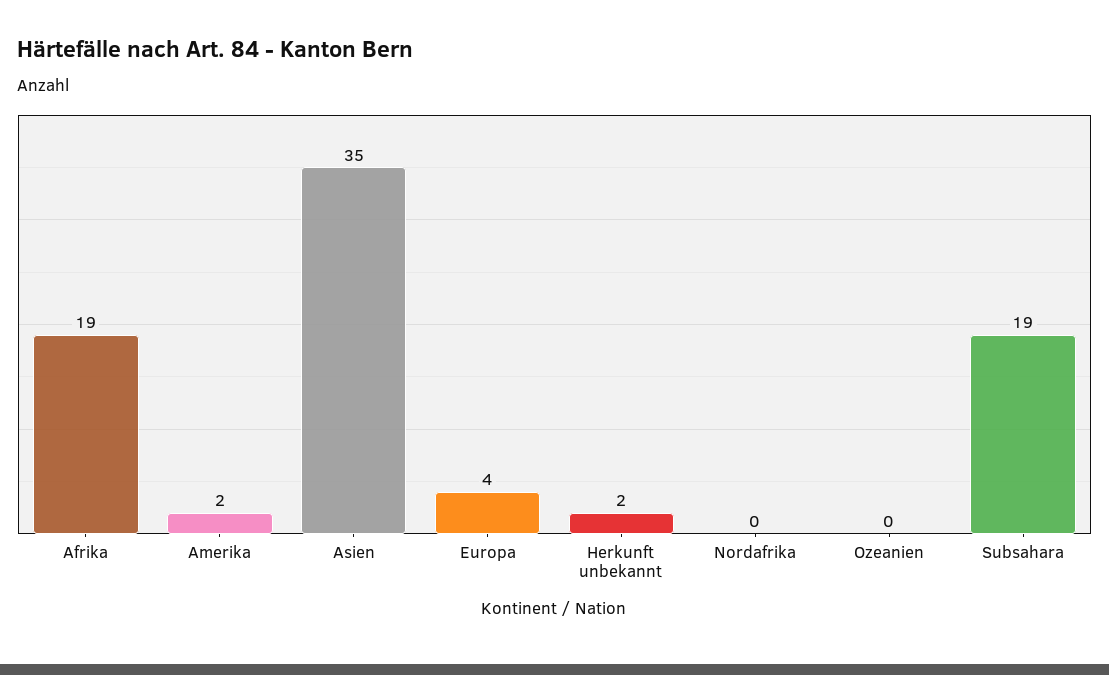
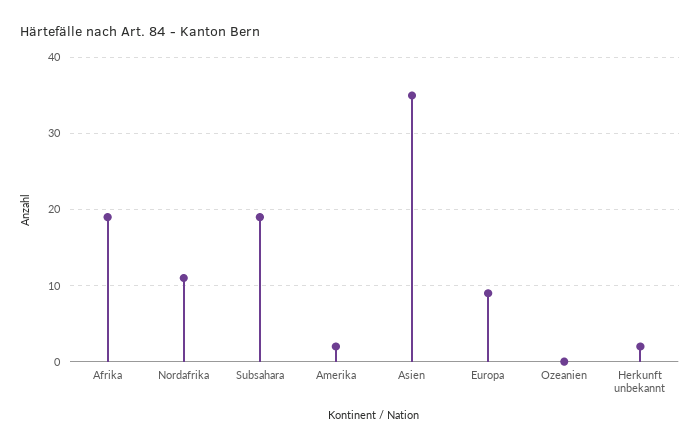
Europa: 4 -> 9
Nordafrika: 0 -> 11

